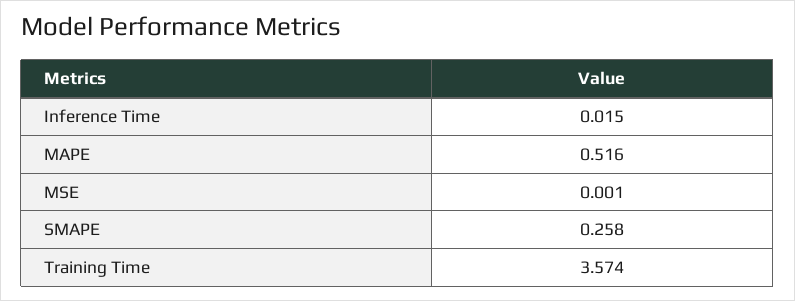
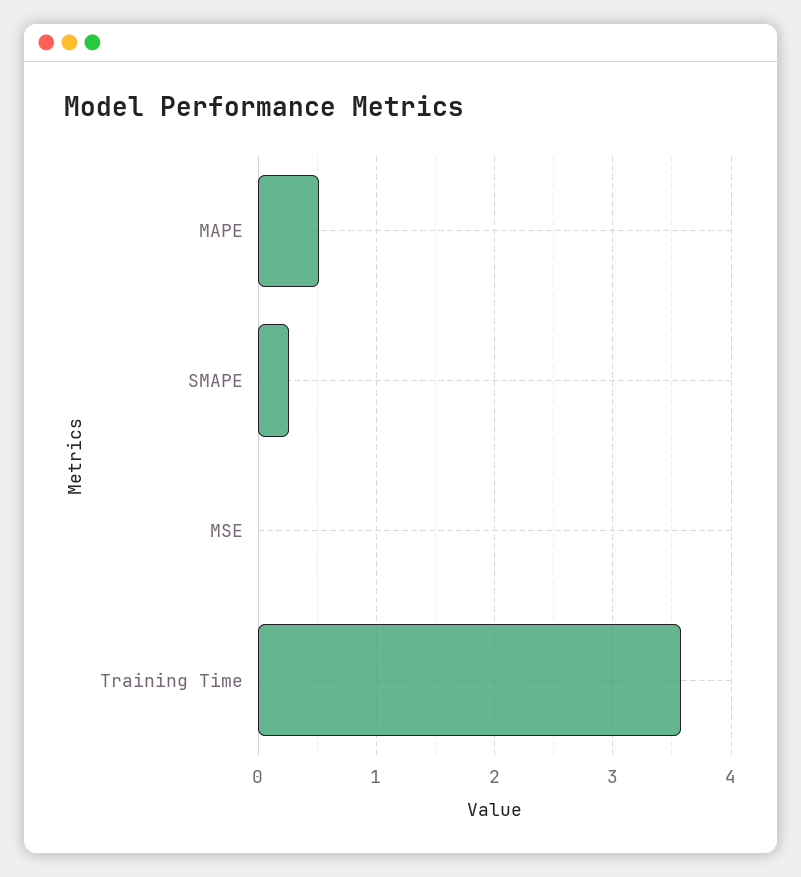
Inference Time: 0.015 -> none

